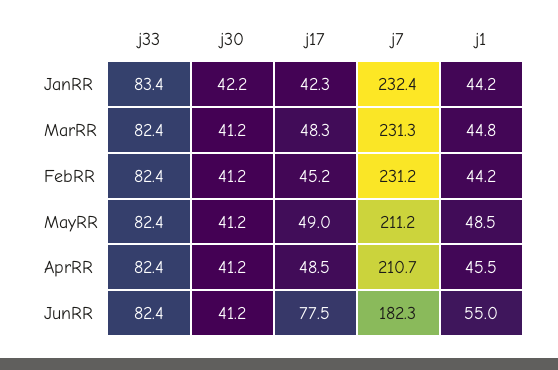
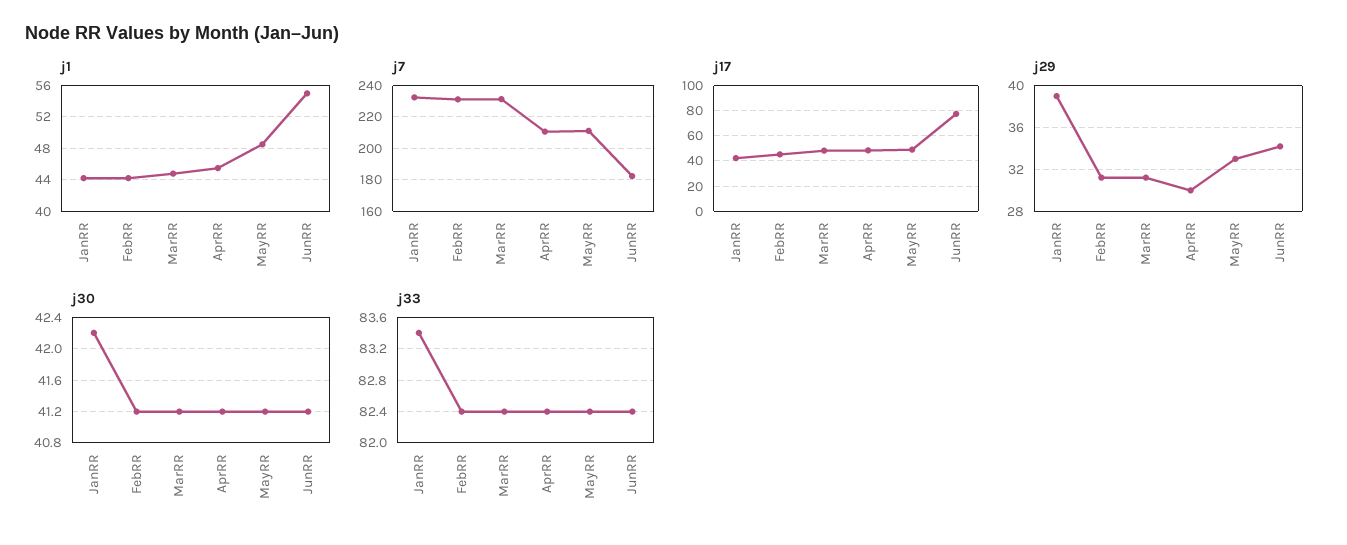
j29, JanRR: none -> 39
j29, FebRR: none -> 31
j29, MarRR: none -> 31
j29, AprRR: none -> 30
j29, MayRR: none -> 33
j29, JunRR: none -> 34

